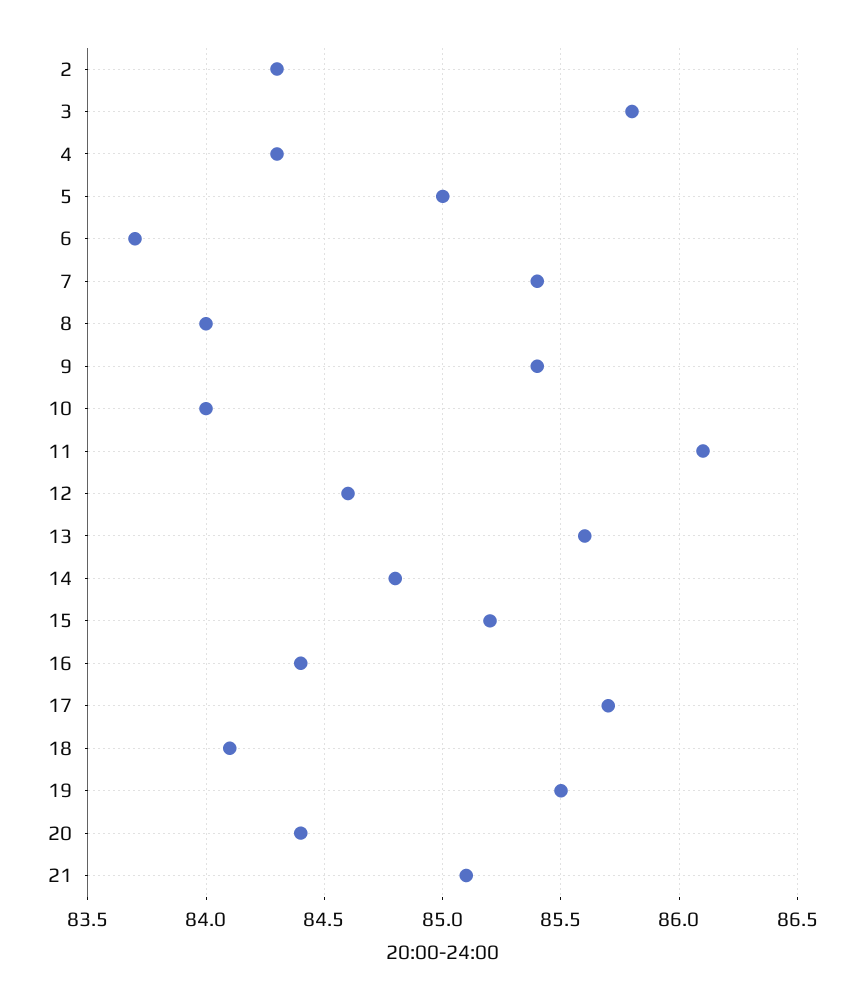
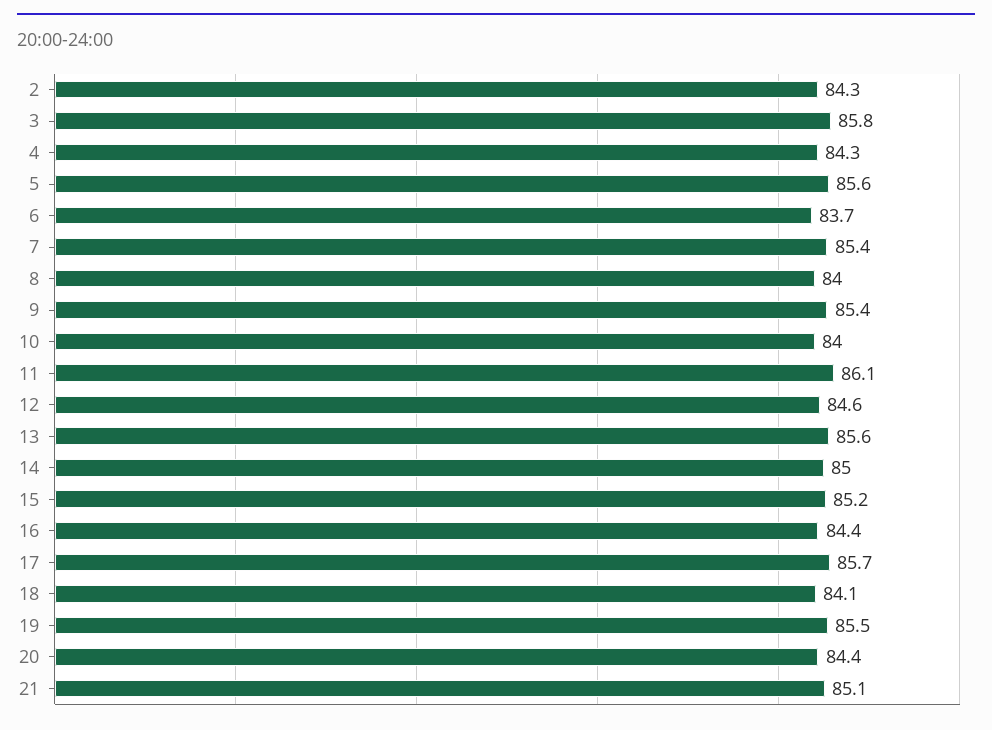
5: 85 -> 85.6
14: 84.8 -> 85

